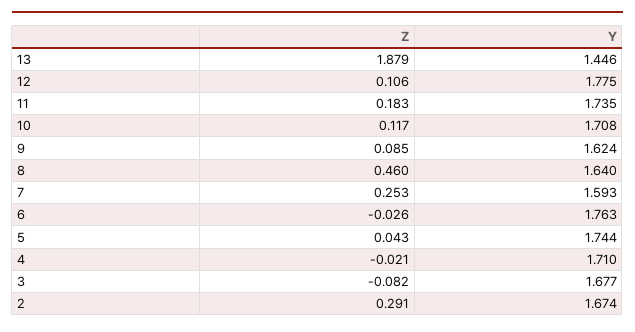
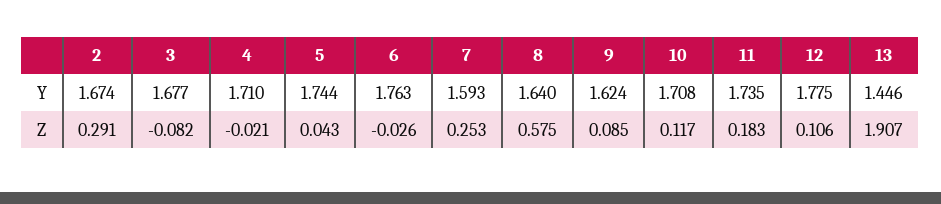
Z, 13: 1.879 -> 1.907
Z, 8: 0.46 -> 0.575

